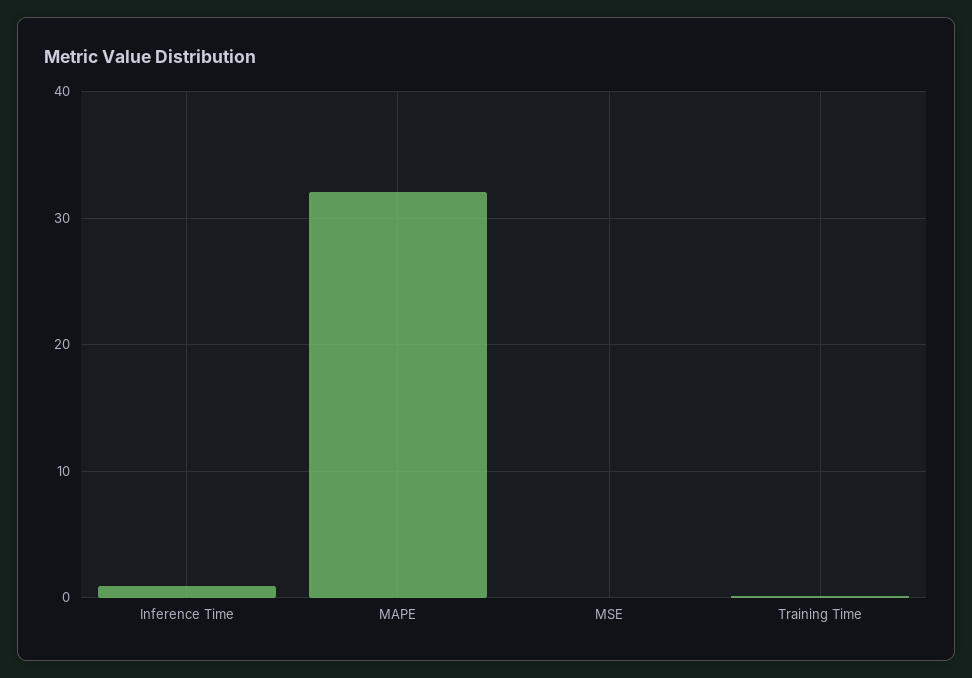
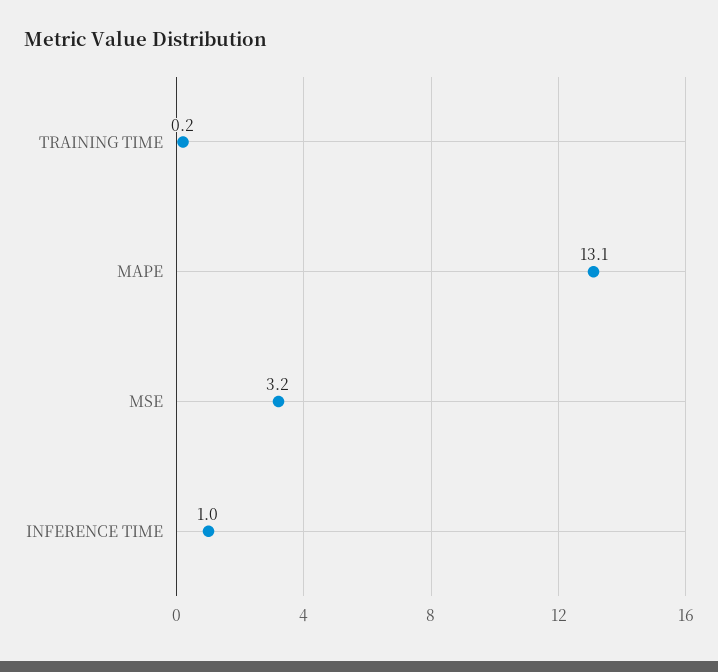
MAPE: 32 -> 13.1
MSE: 0 -> 3.2

